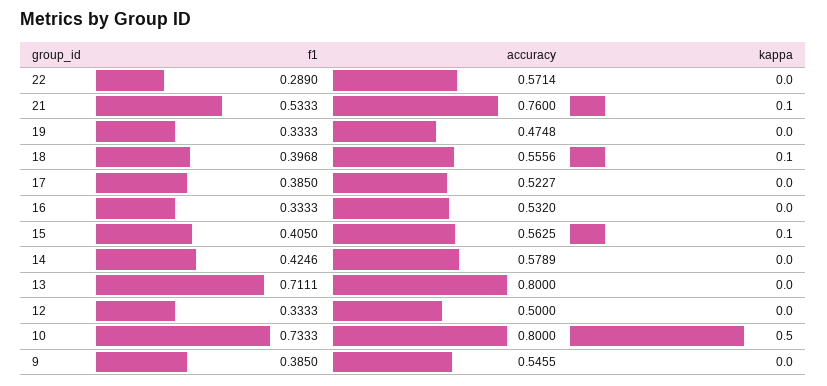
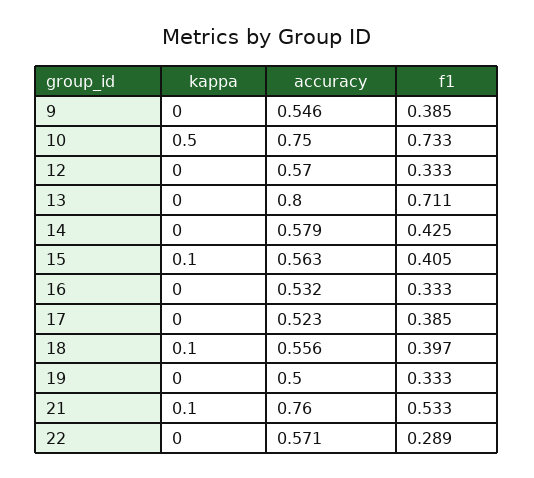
accuracy, 19: 0.4748 -> 0.5
accuracy, 12: 0.5 -> 0.57
accuracy, 10: 0.8 -> 0.75

